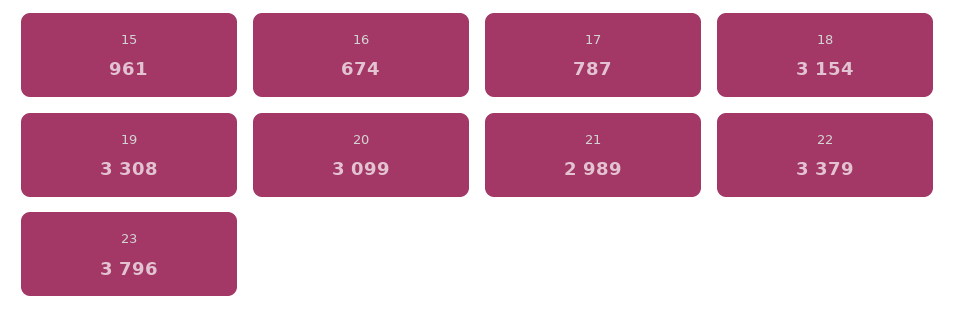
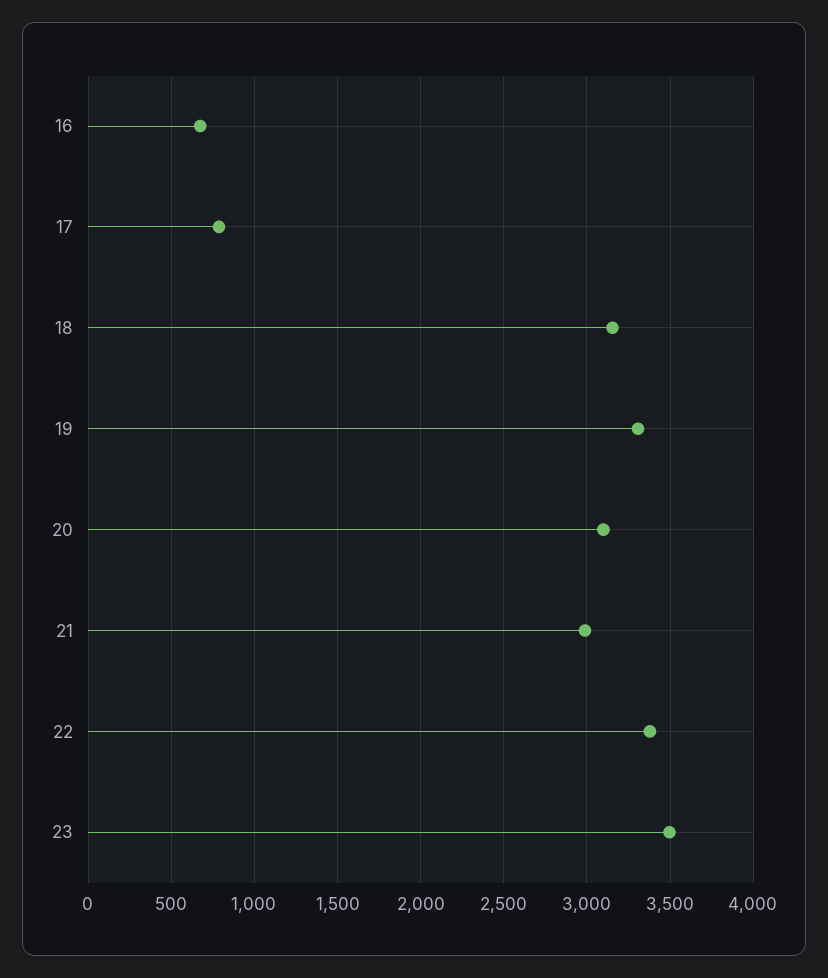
15: 961 -> none
23: 3796 -> 3500

